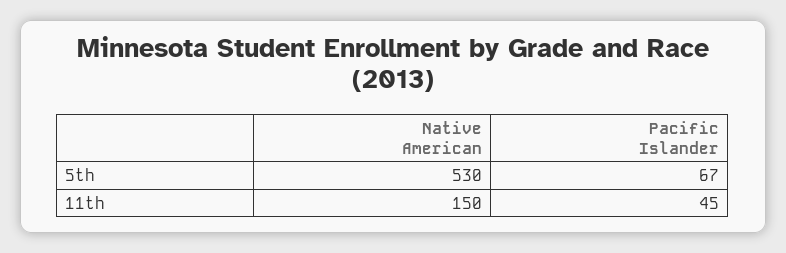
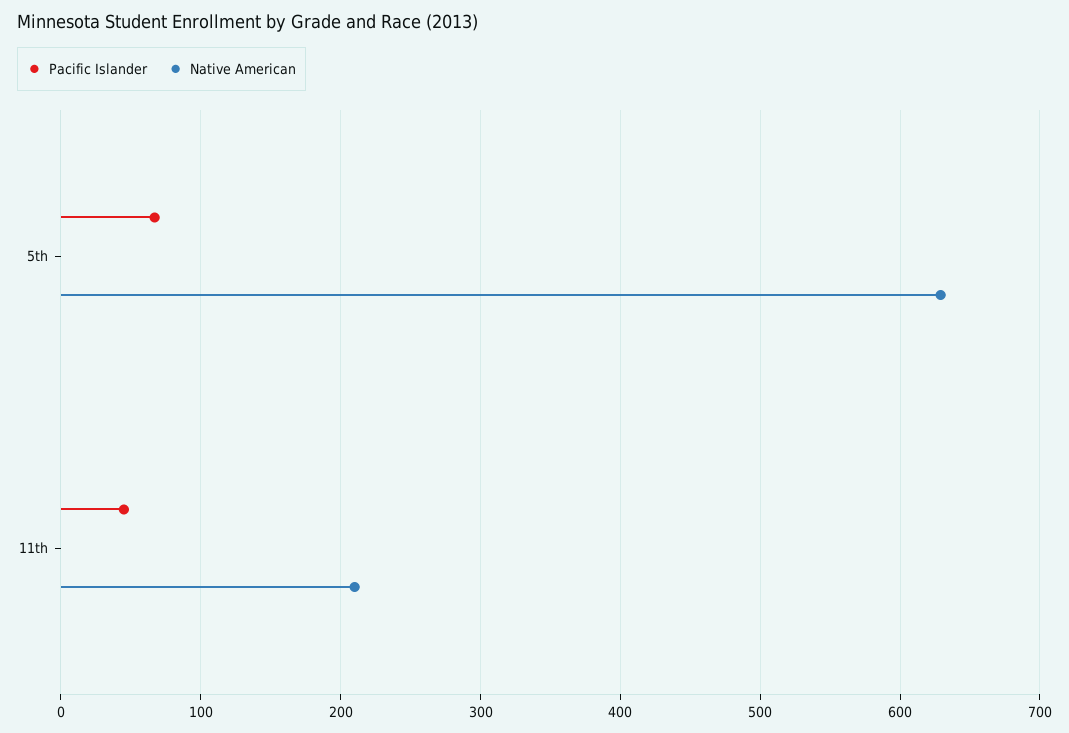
Native American, 5th: 530 -> 630
Native American, 11th: 150 -> 210

